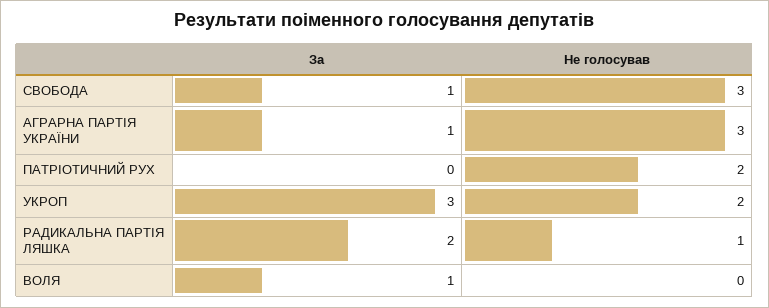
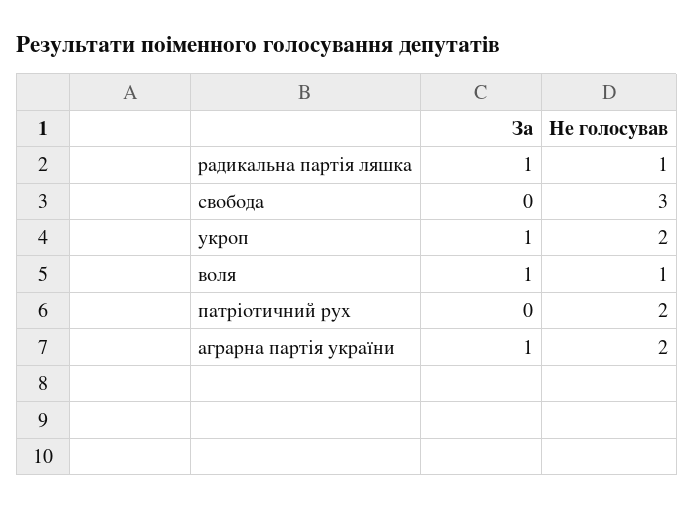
За, СВОБОДА: 1 -> 0
Не голосував, АГРАРНА ПАРТІЯ УКРАЇНИ: 3 -> 2
За, УКРОП: 3 -> 1
За, РАДИКАЛЬНА ПАРТІЯ ЛЯШКА: 2 -> 1
Не голосував, ВОЛЯ: 0 -> 1

